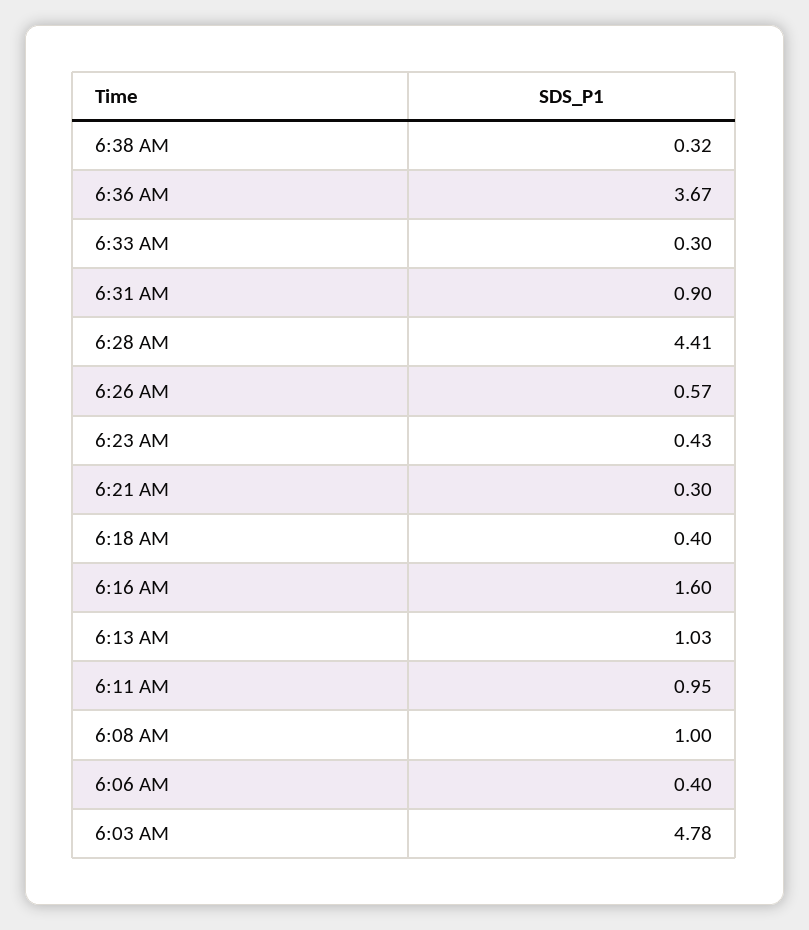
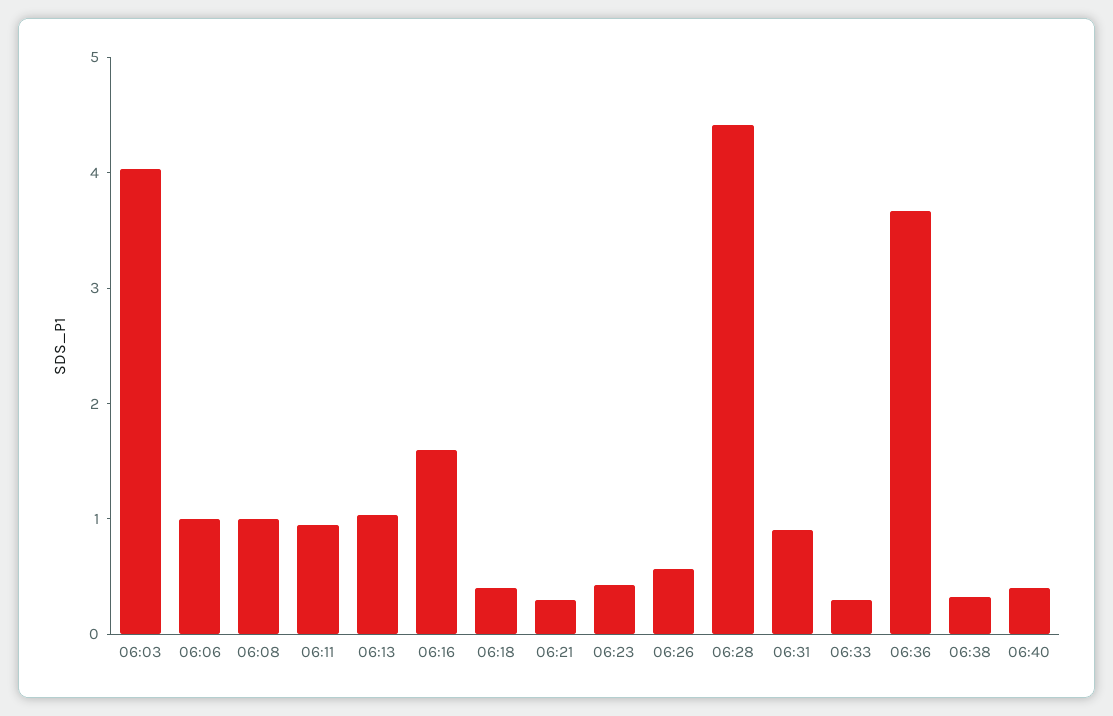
6:06 AM: 0.4 -> 1
6:03 AM: 4.78 -> 4
06:40: none -> 0.4

